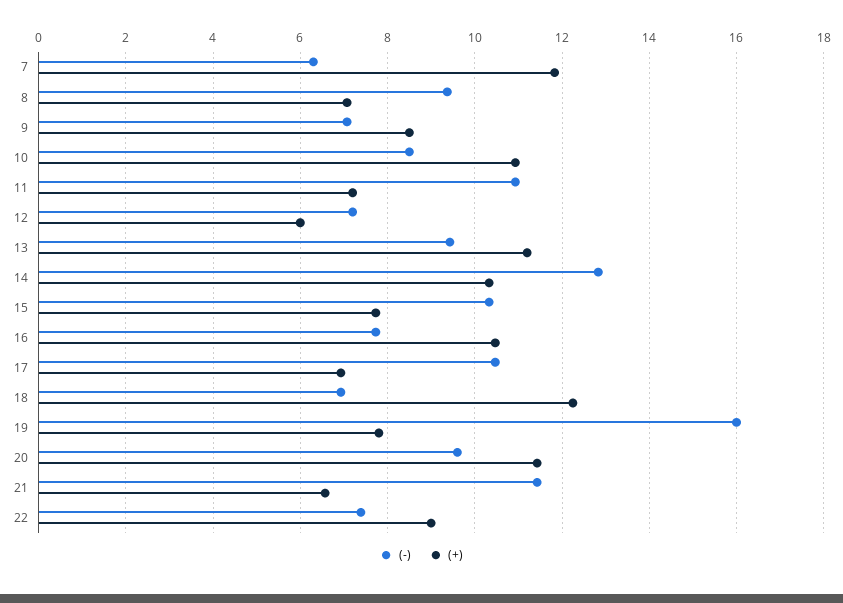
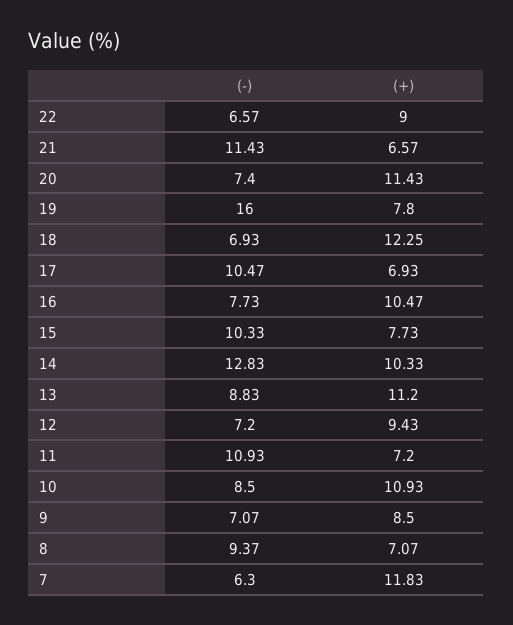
(+), 12: 6 -> 9.43
(-), 13: 9.4 -> 8.83
(-), 20: 9.6 -> 7.4
(-), 22: 7.4 -> 6.57

